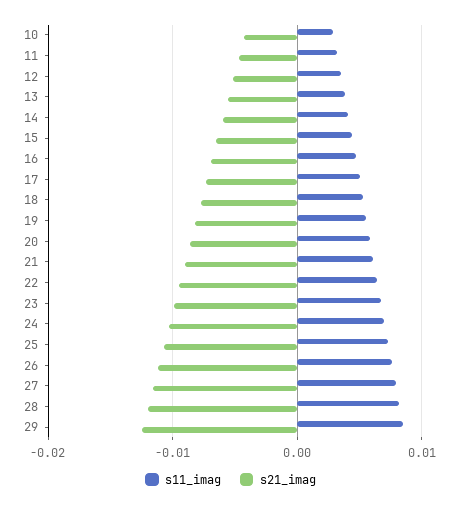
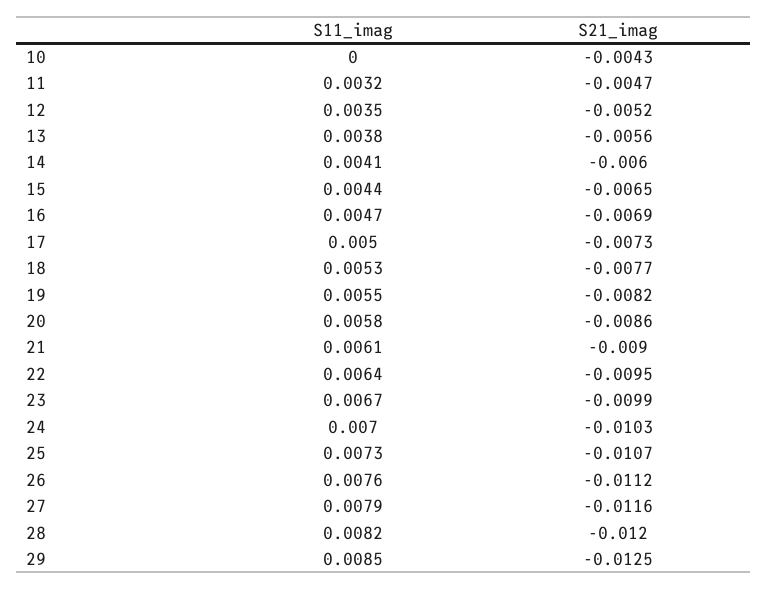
s11_imag, 10: 0.003 -> 0

